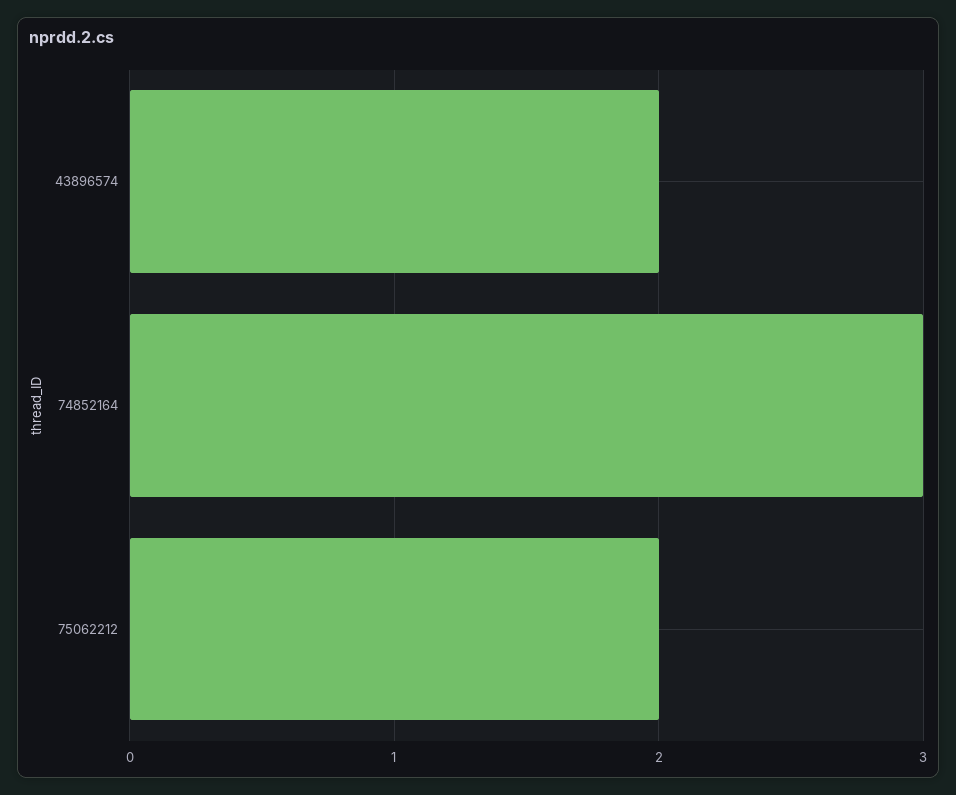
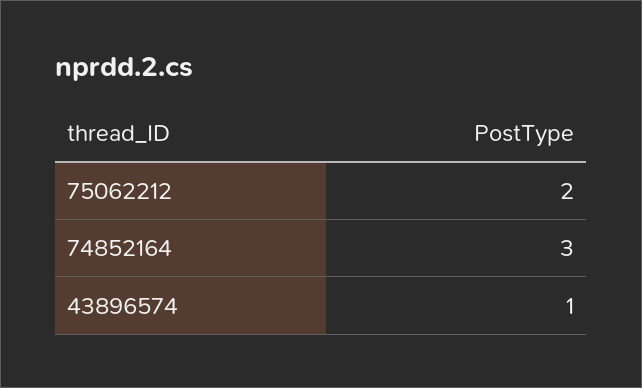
43896574: 2 -> 1

